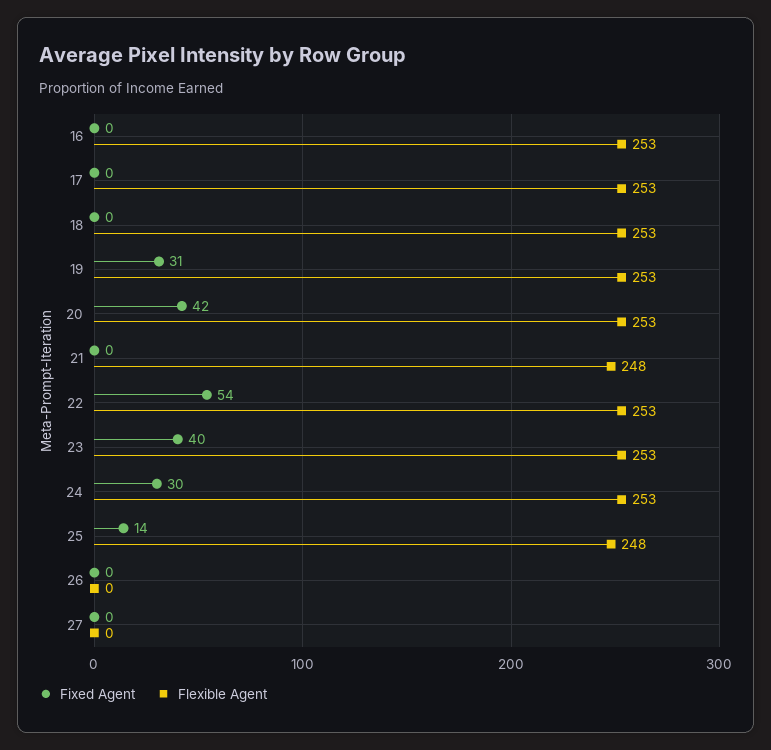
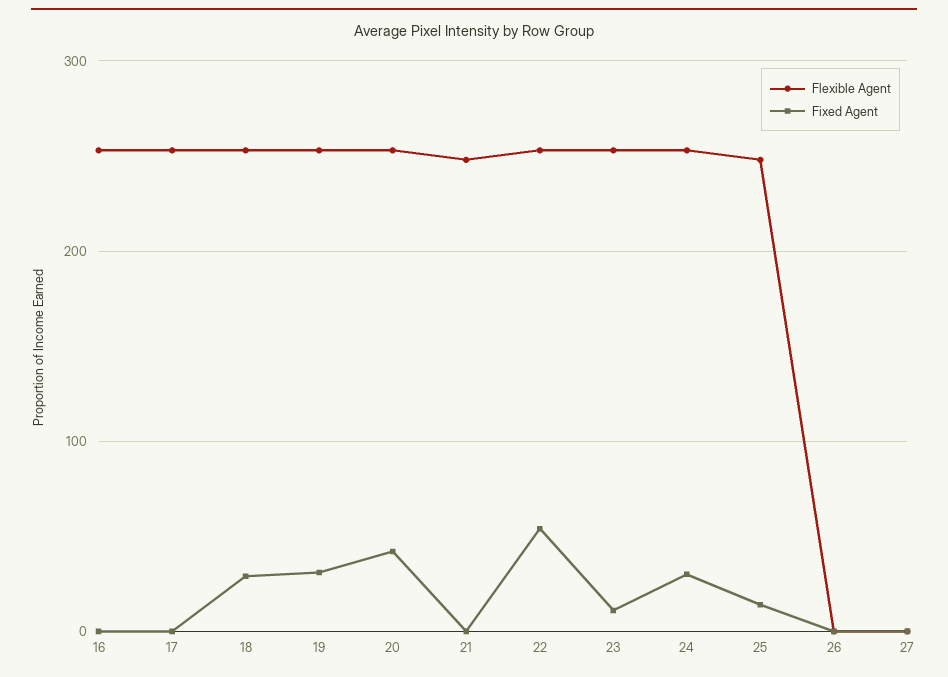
Fixed Agent, 18: 0 -> 30
Fixed Agent, 23: 40 -> 10

